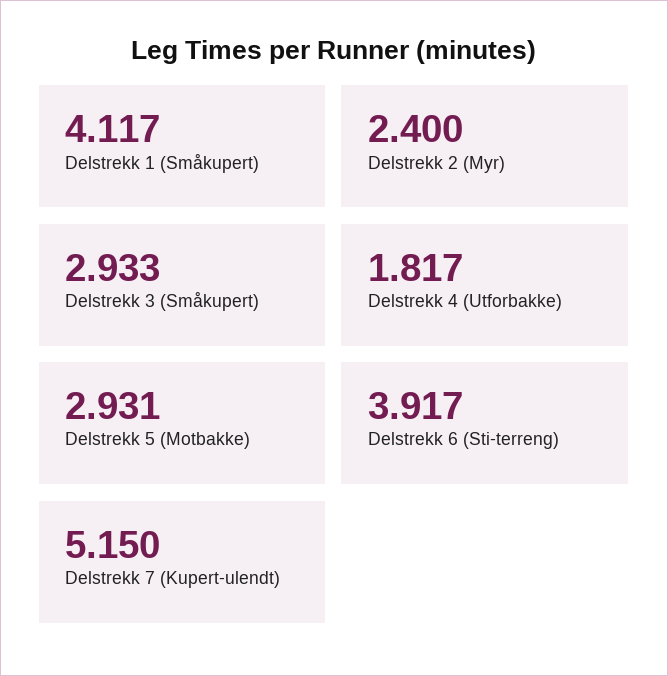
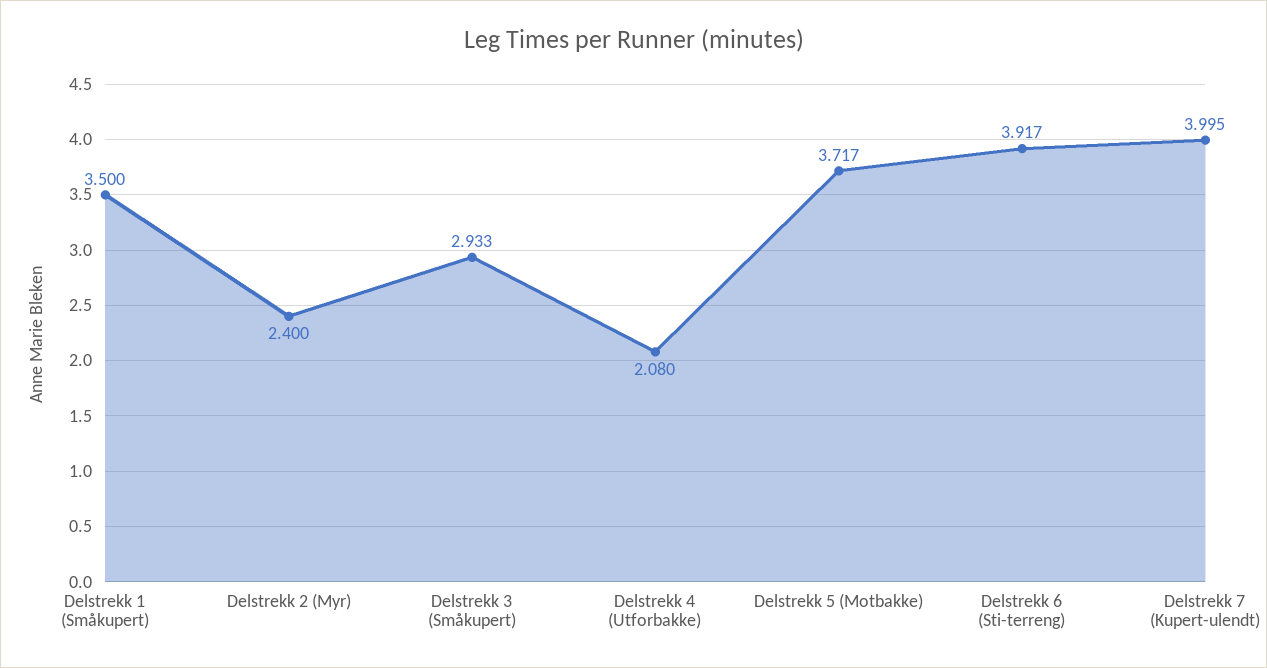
Delstrekk 1 (Småkupert): 4.117 -> 3.5
Delstrekk 4 (Utforbakke): 1.817 -> 2.08
Delstrekk 5 (Motbakke): 2.931 -> 3.717
Delstrekk 7 (Kupert-ulendt): 5.15 -> 3.995

